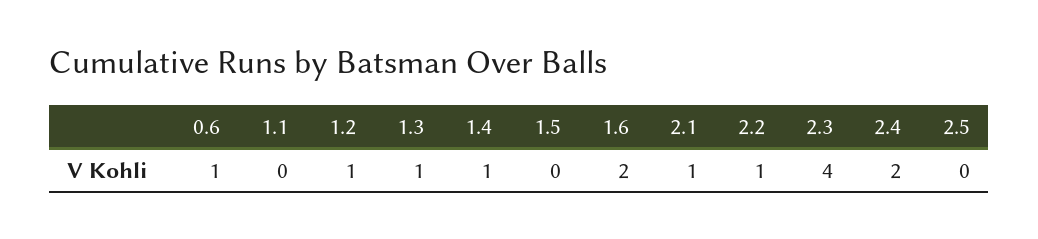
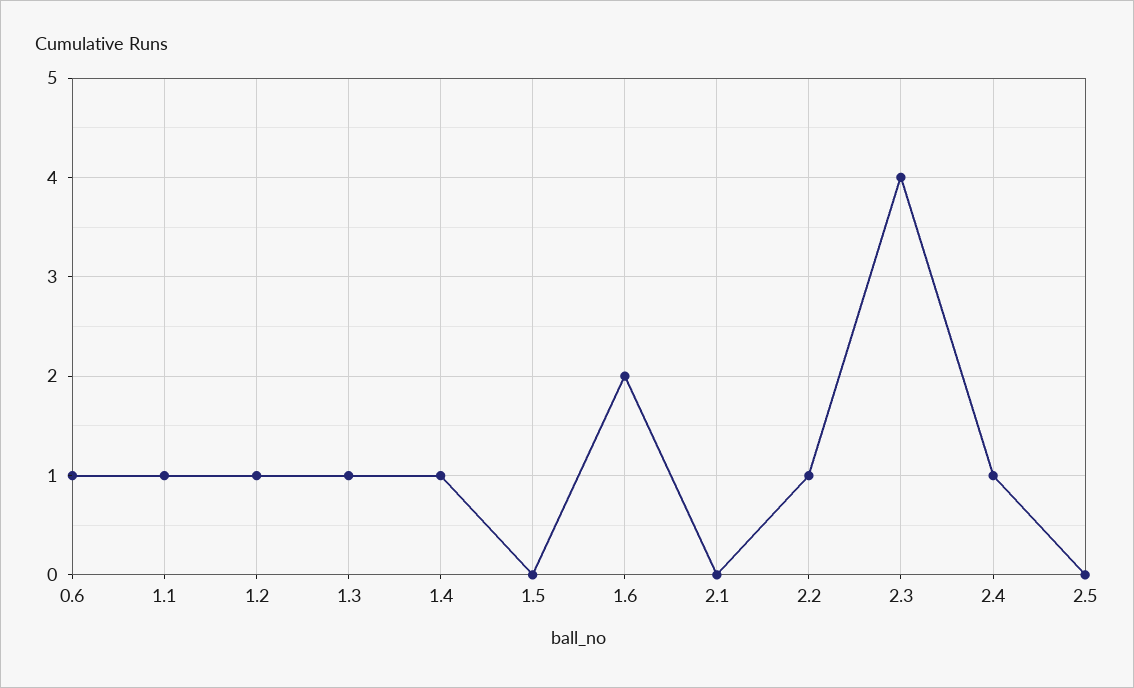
1.1: 0 -> 1
2.1: 1 -> 0
2.4: 2 -> 1

